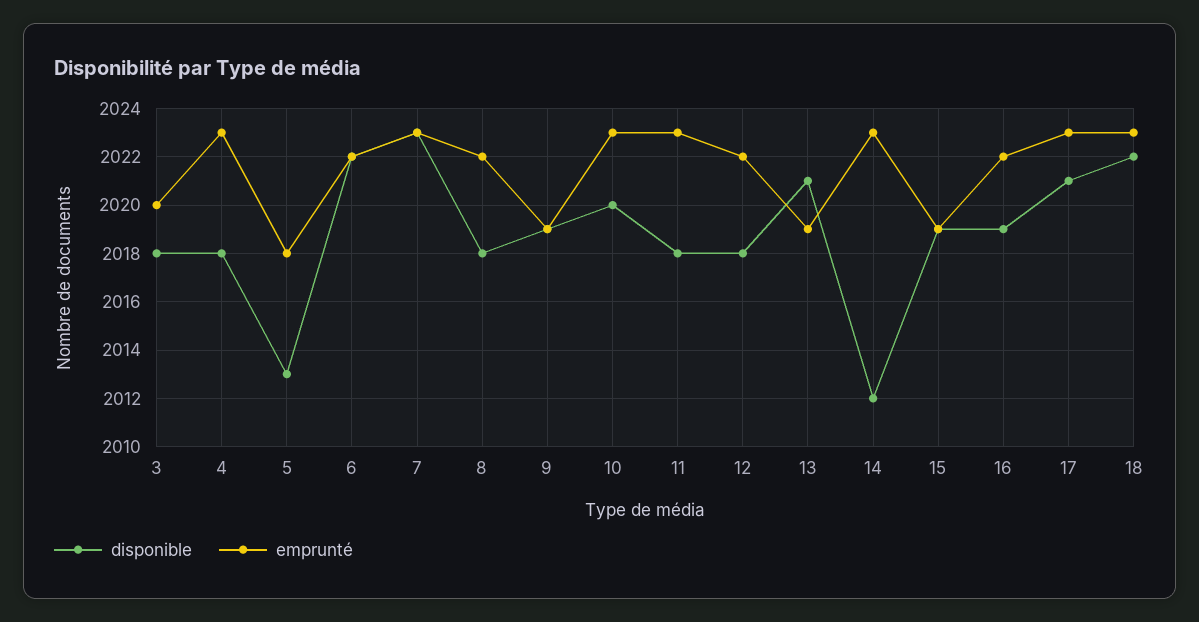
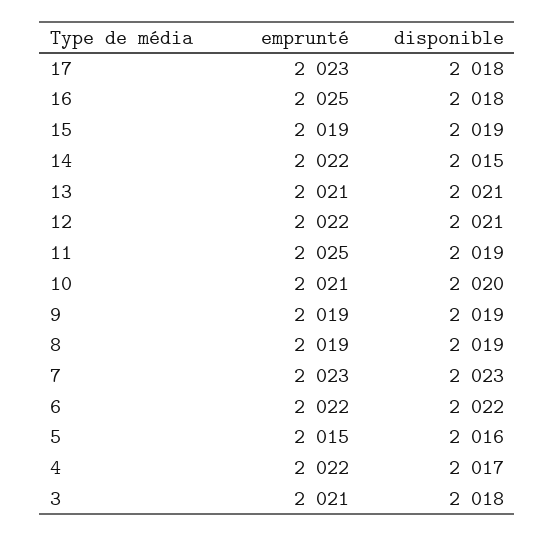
emprunté, 3: 2020 -> 2021
disponible, 4: 2018 -> 2017
emprunté, 4: 2023 -> 2022
disponible, 5: 2013 -> 2016
emprunté, 5: 2018 -> 2015
disponible, 8: 2018 -> 2019
emprunté, 8: 2022 -> 2019
emprunté, 10: 2023 -> 2021
disponible, 11: 2018 -> 2019
emprunté, 11: 2023 -> 2025
disponible, 12: 2018 -> 2021
emprunté, 13: 2019 -> 2021
disponible, 14: 2012 -> 2015
emprunté, 14: 2023 -> 2022
disponible, 16: 2019 -> 2018
emprunté, 16: 2022 -> 2025
disponible, 17: 2021 -> 2018
disponible, 18: 2022 -> none
emprunté, 18: 2023 -> none

